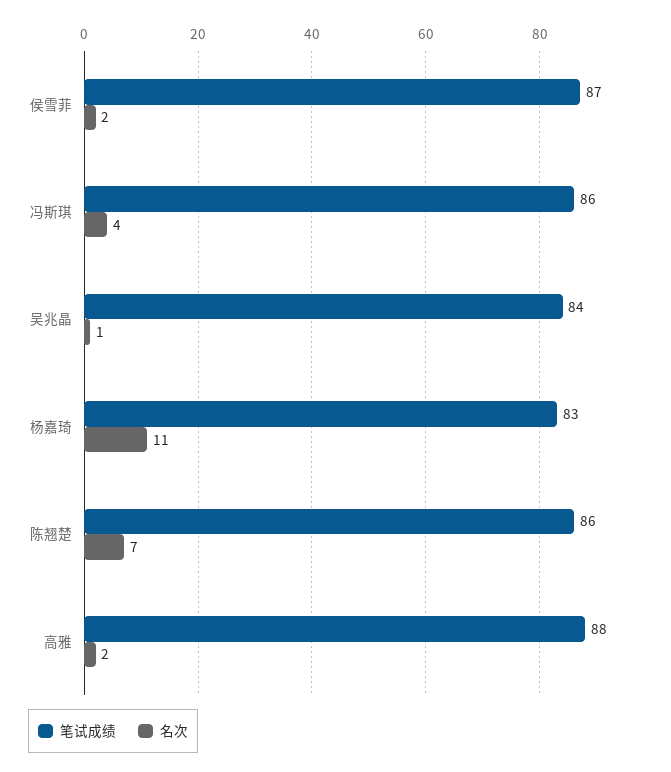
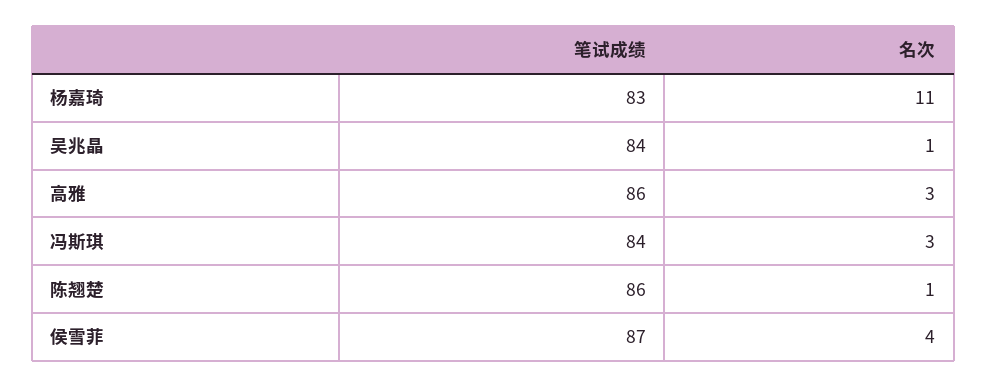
名次, 侯雪菲: 2 -> 4
笔试成绩, 冯斯琪: 86 -> 84
名次, 冯斯琪: 4 -> 3
名次, 陈翘楚: 7 -> 1
笔试成绩, 高雅: 88 -> 86
名次, 高雅: 2 -> 3

